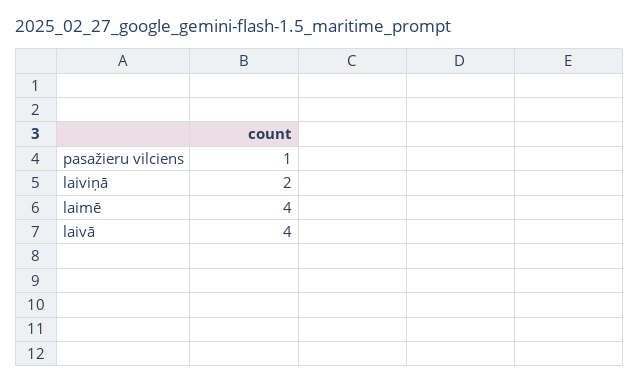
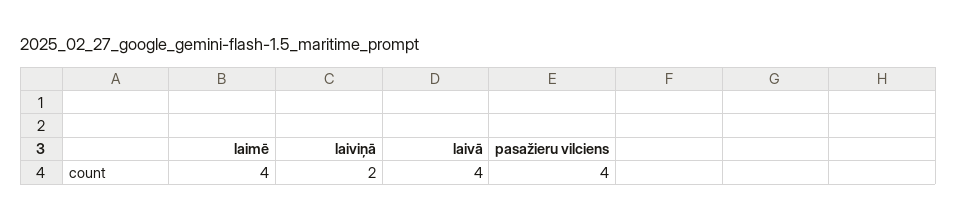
pasažieru vilciens: 1 -> 4

